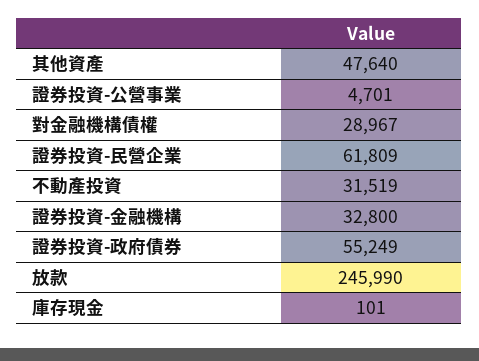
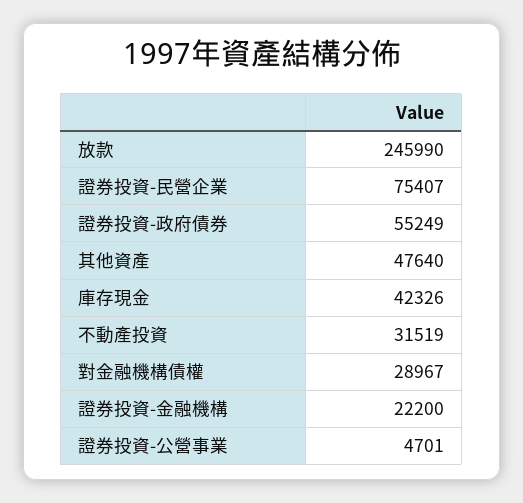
證券投資-民營企業: 61809 -> 75407
證券投資-金融機構: 32800 -> 22200
庫存現金: 101 -> 42326

